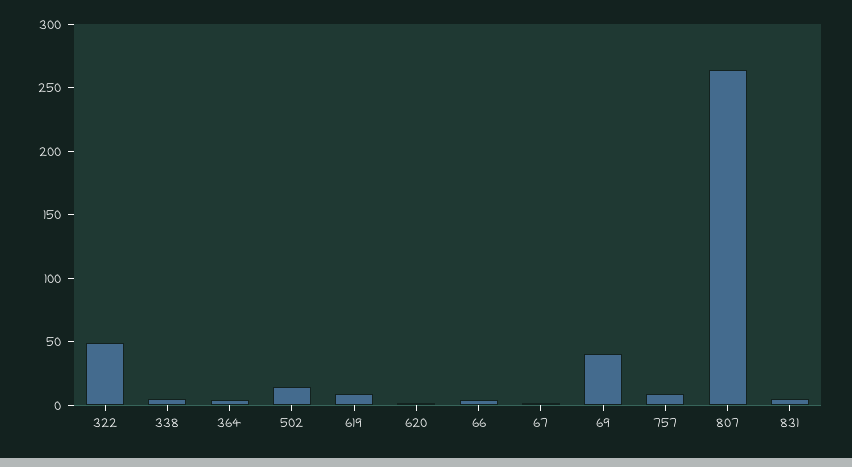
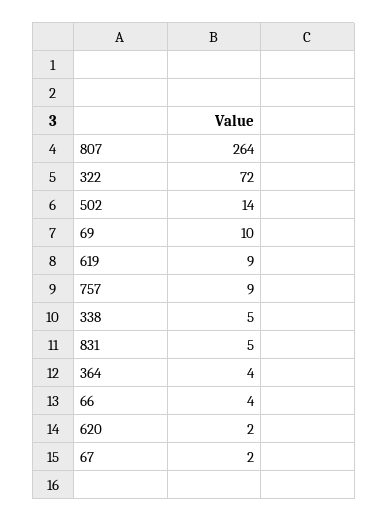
322: 50 -> 72
69: 40 -> 10

